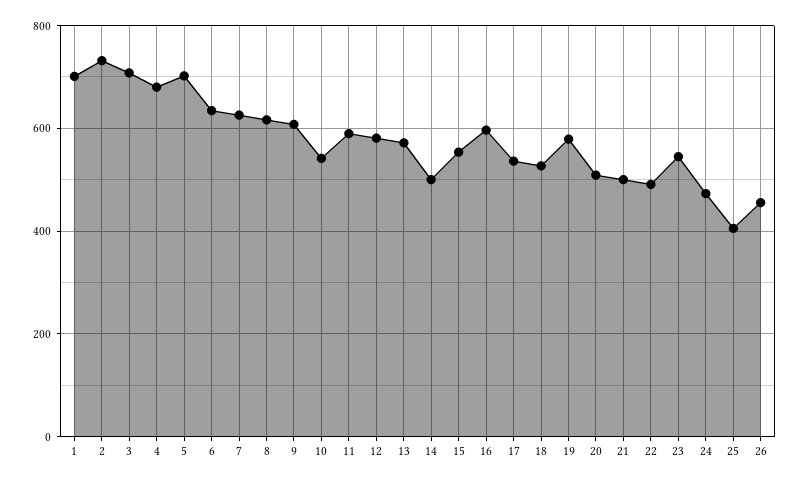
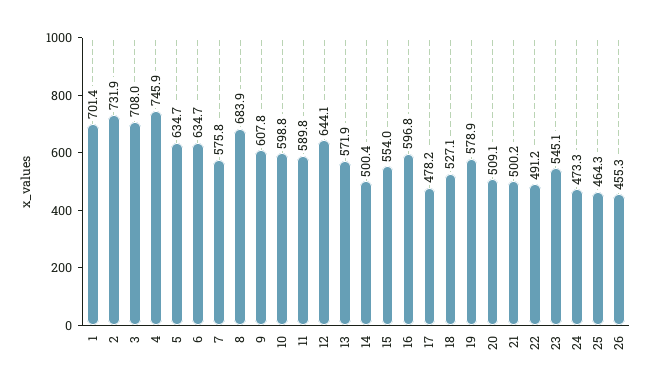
4: 680 -> 745.9
5: 700 -> 634.7
7: 620 -> 575.8
8: 620 -> 683.9
10: 540 -> 598.8
12: 580 -> 644.1
17: 540 -> 478.2
25: 400 -> 464.3

